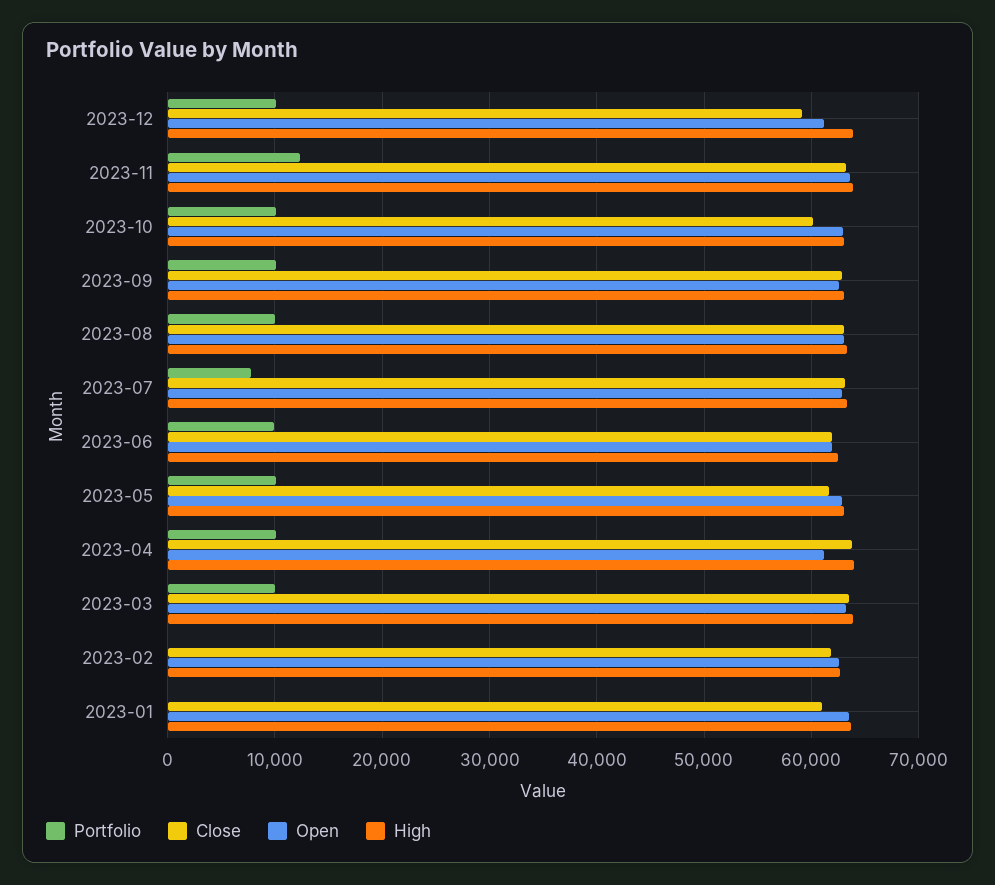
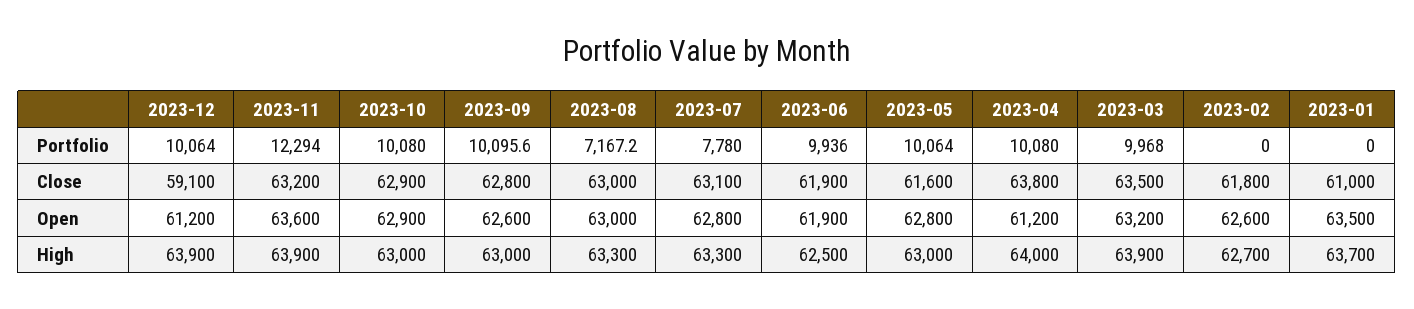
Close, 2023-10: 60000 -> 62900
Portfolio, 2023-08: 10000 -> 7167.2

